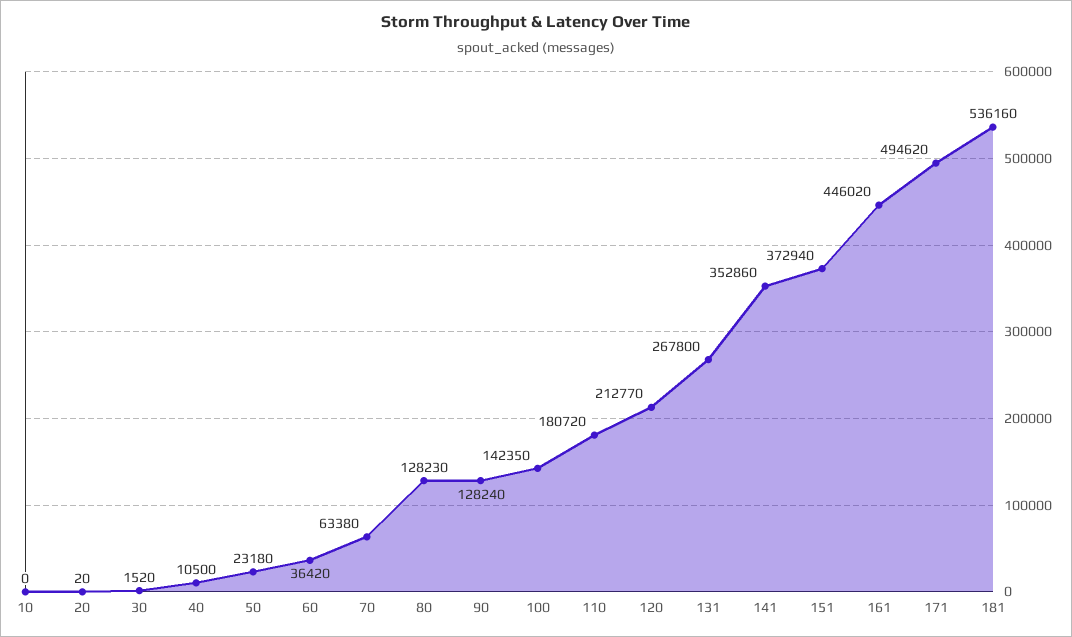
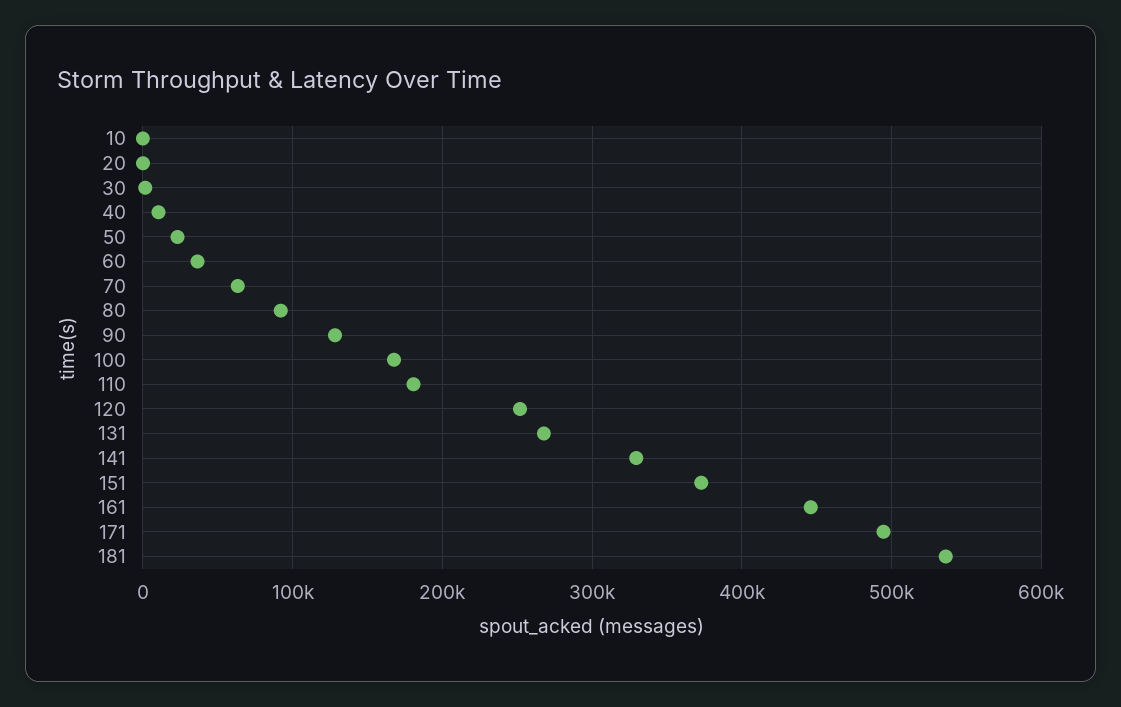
80: 128230 -> 90000
100: 142350 -> 170000
120: 212770 -> 250000
141: 352860 -> 330000

